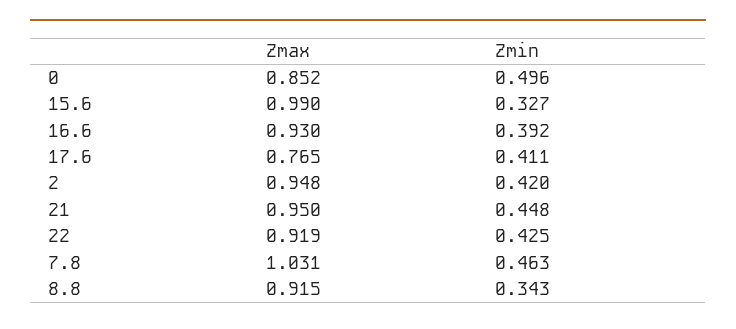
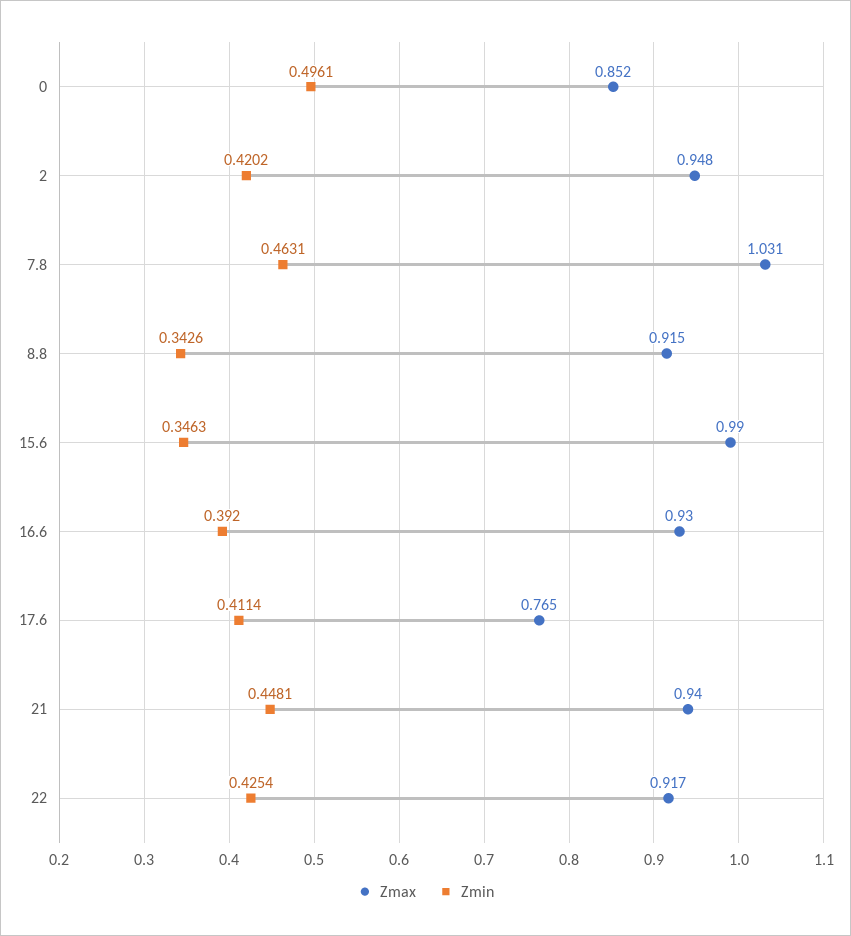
Zmin, 15.6: 0.327 -> 0.3463
Zmax, 21: 0.95 -> 0.94
Zmax, 22: 0.919 -> 0.917

